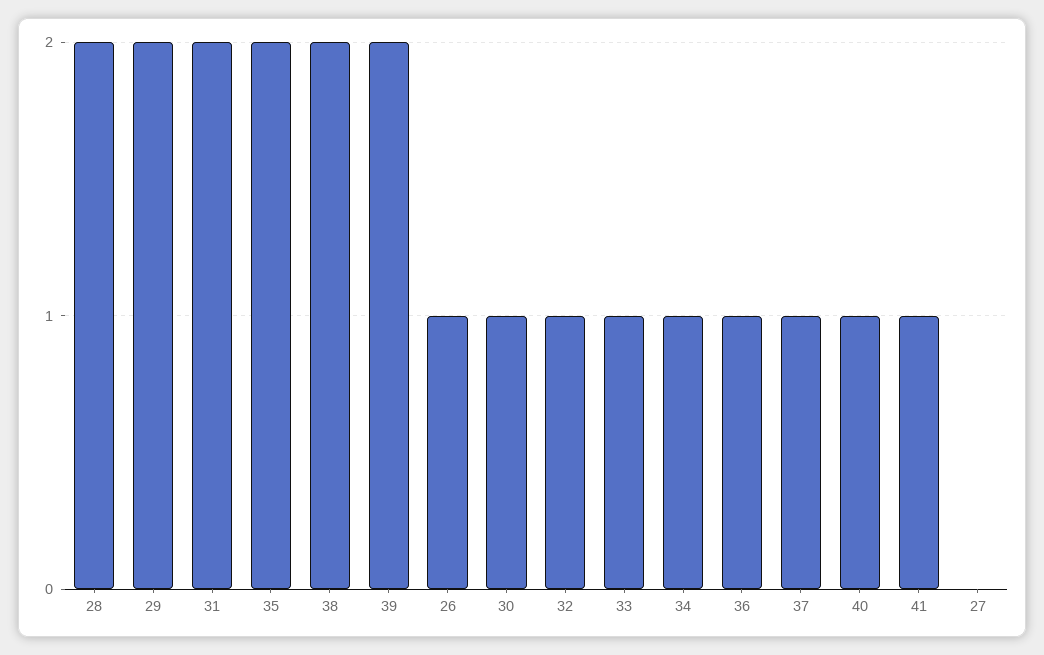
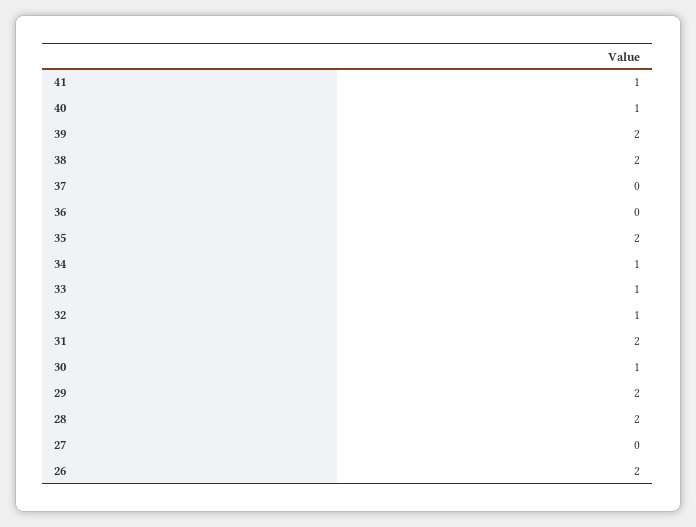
26: 1 -> 2
36: 1 -> 0
37: 1 -> 0

